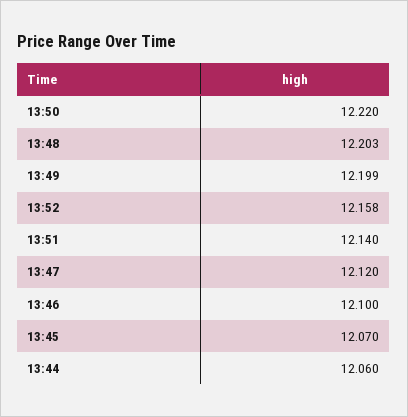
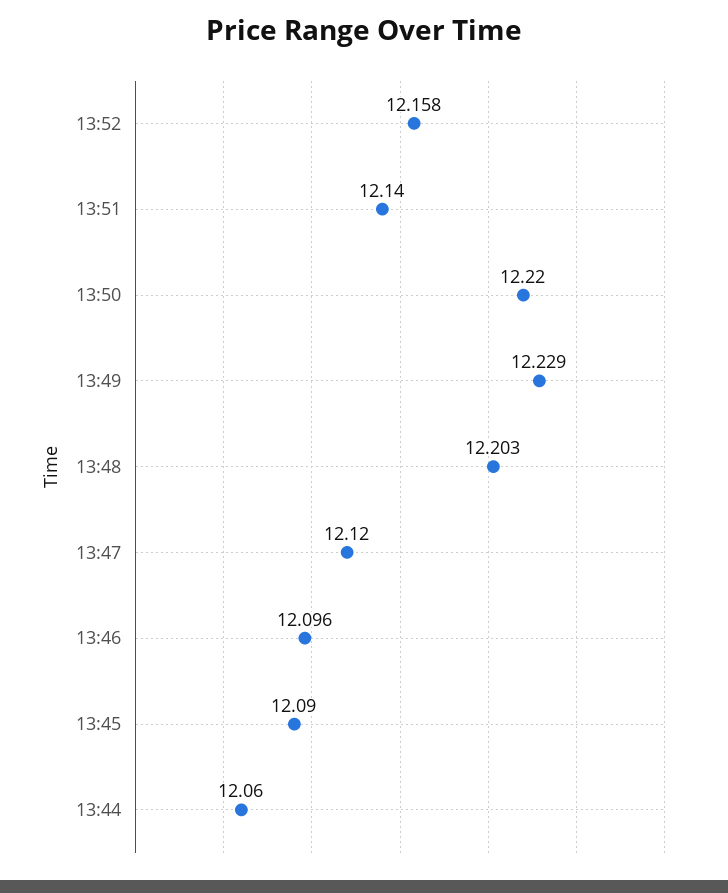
13:49: 12.199 -> 12.229
13:46: 12.1 -> 12.096
13:45: 12.07 -> 12.09

